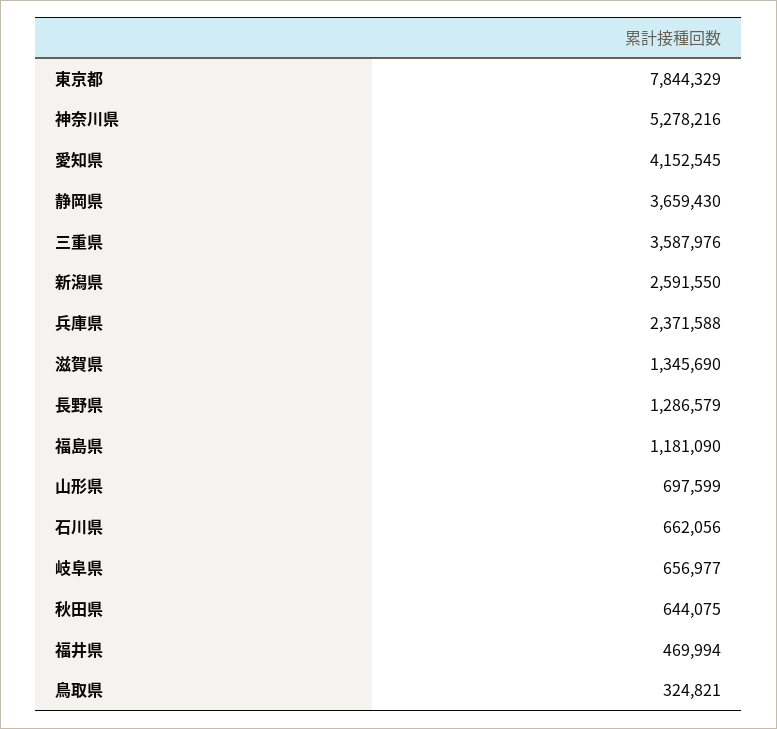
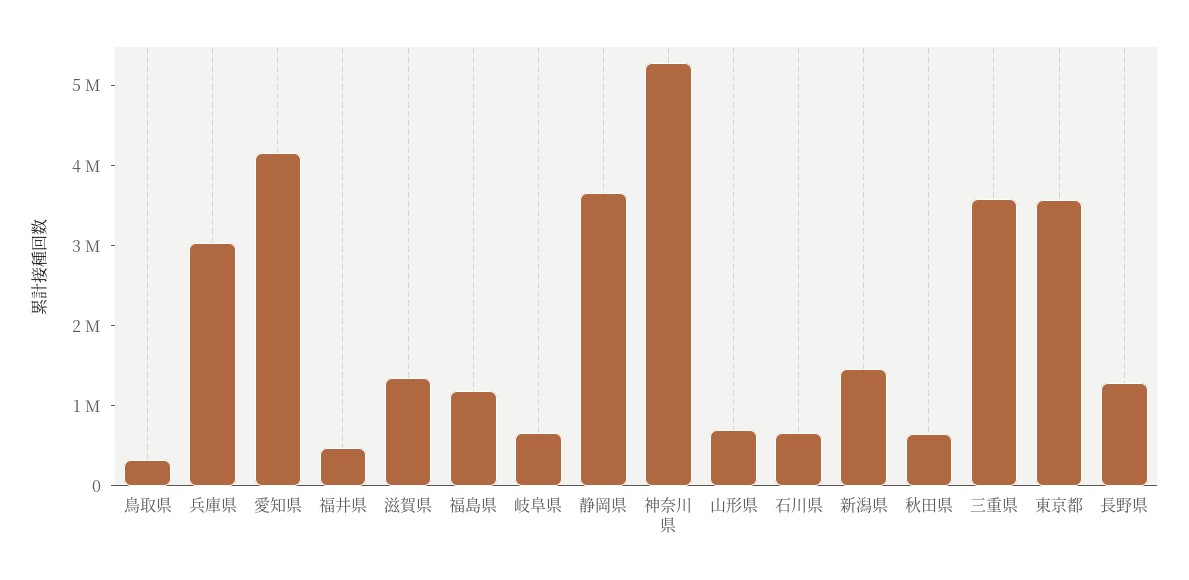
東京都: 7844329 -> 3600000
新潟県: 2591550 -> 1400000
兵庫県: 2371588 -> 3000000

